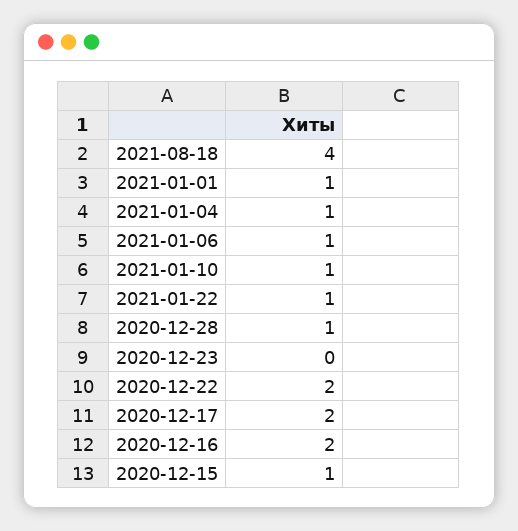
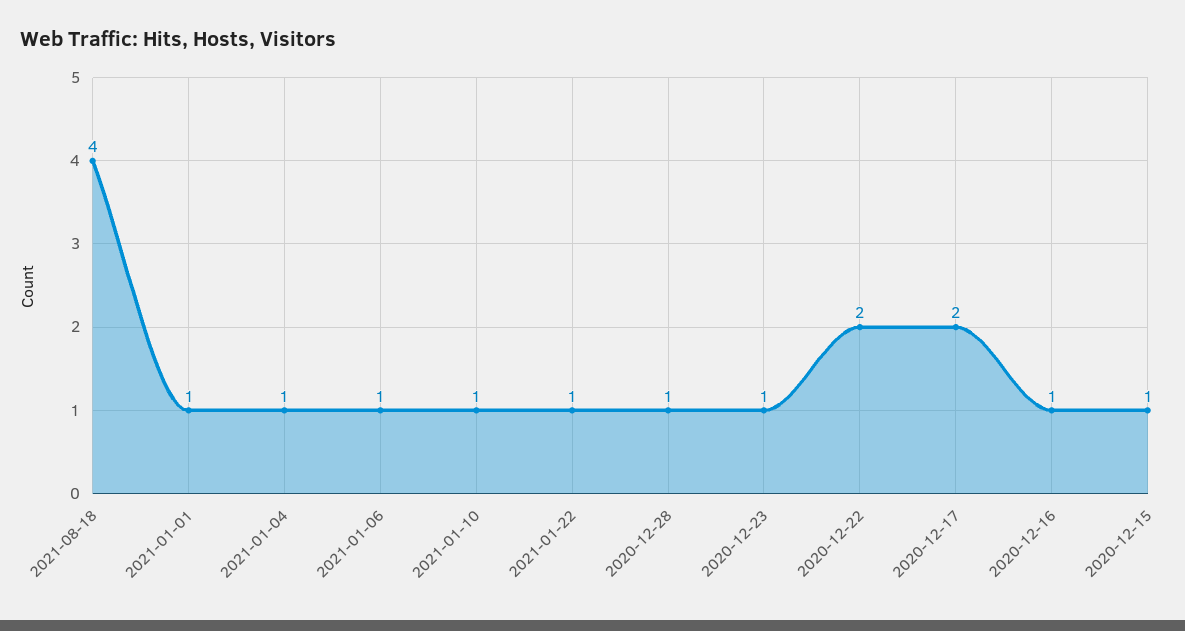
2020-12-23: 0 -> 1
2020-12-16: 2 -> 1

